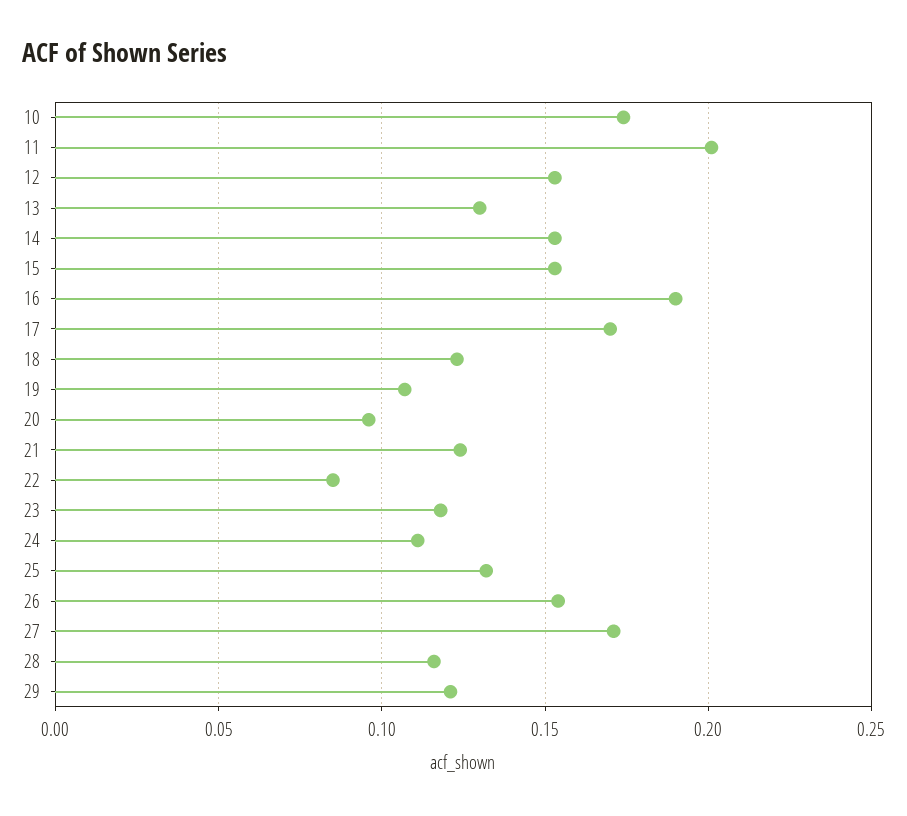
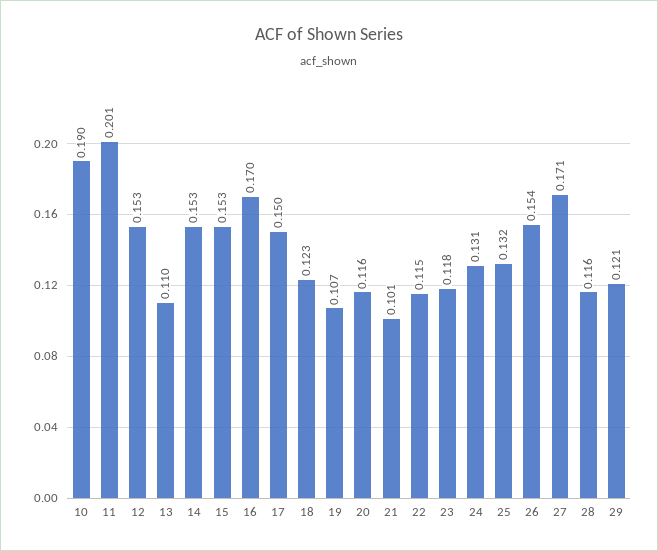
10: 0.175 -> 0.19
13: 0.13 -> 0.11
16: 0.19 -> 0.17
17: 0.17 -> 0.15
20: 0.095 -> 0.116
21: 0.125 -> 0.101
22: 0.085 -> 0.115
24: 0.11 -> 0.131

